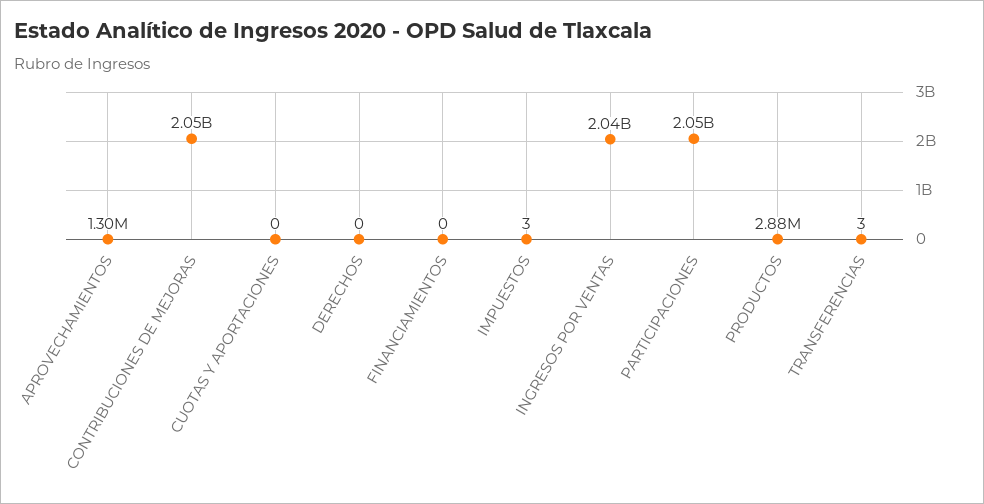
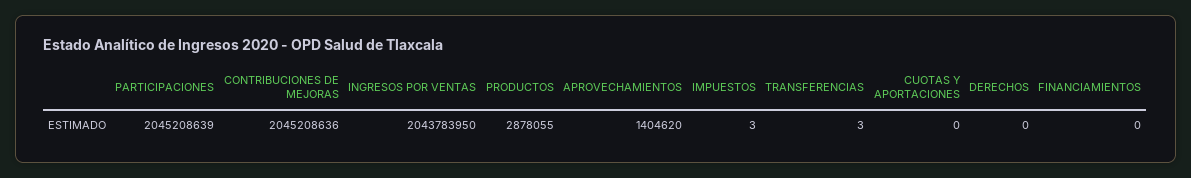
APROVECHAMIENTOS: 1300000 -> 1404620

